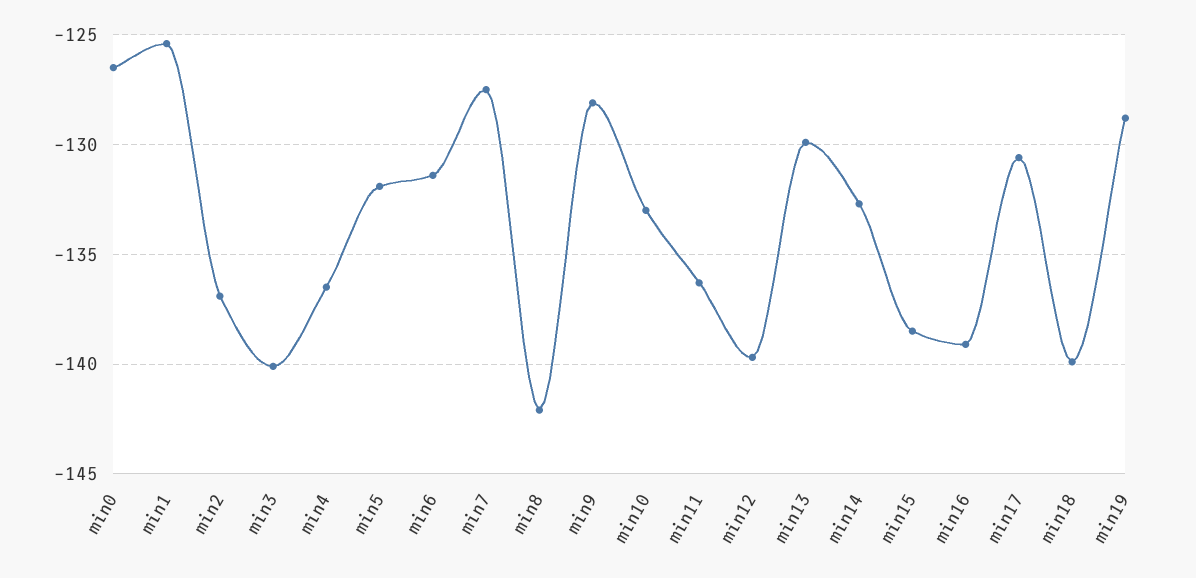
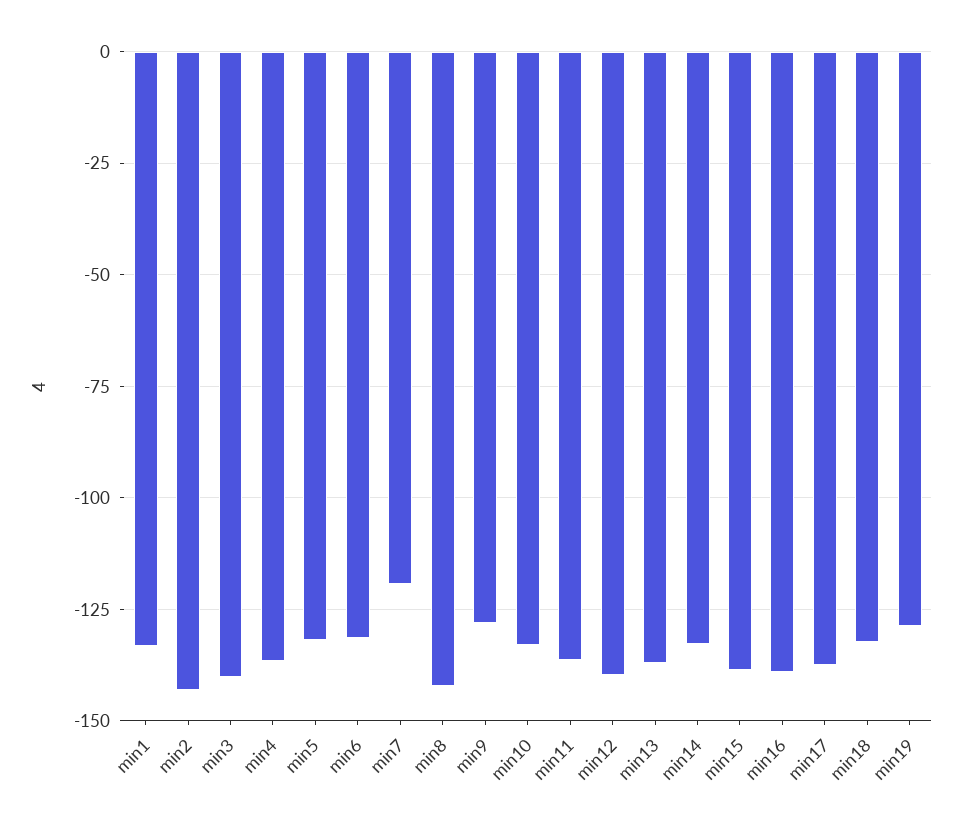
min0: -126.5 -> none
min1: -125.5 -> -132.5
min2: -137 -> -142.5
min7: -127.5 -> -120
min13: -130 -> -137.5
min17: -130.5 -> -137.5
min18: -140 -> -132.5

